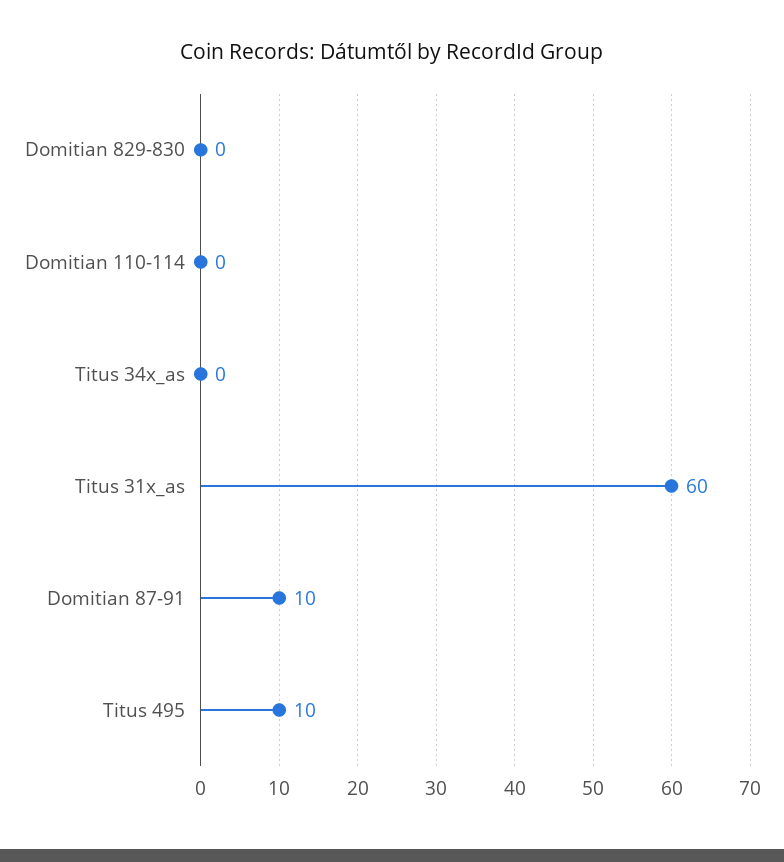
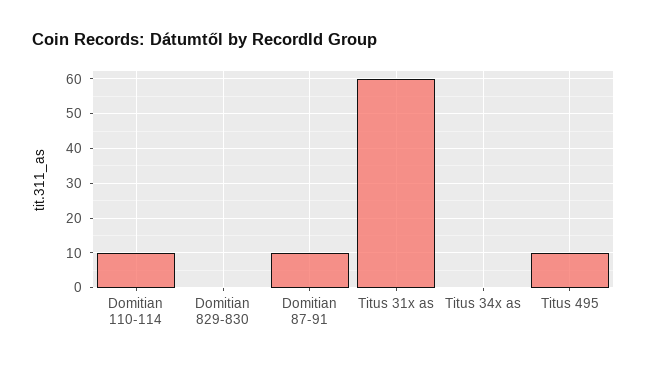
Domitian 110-114: 0 -> 10

